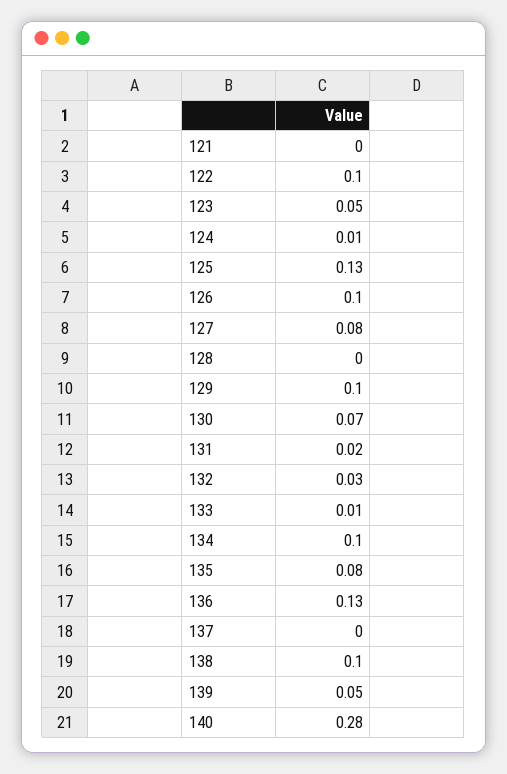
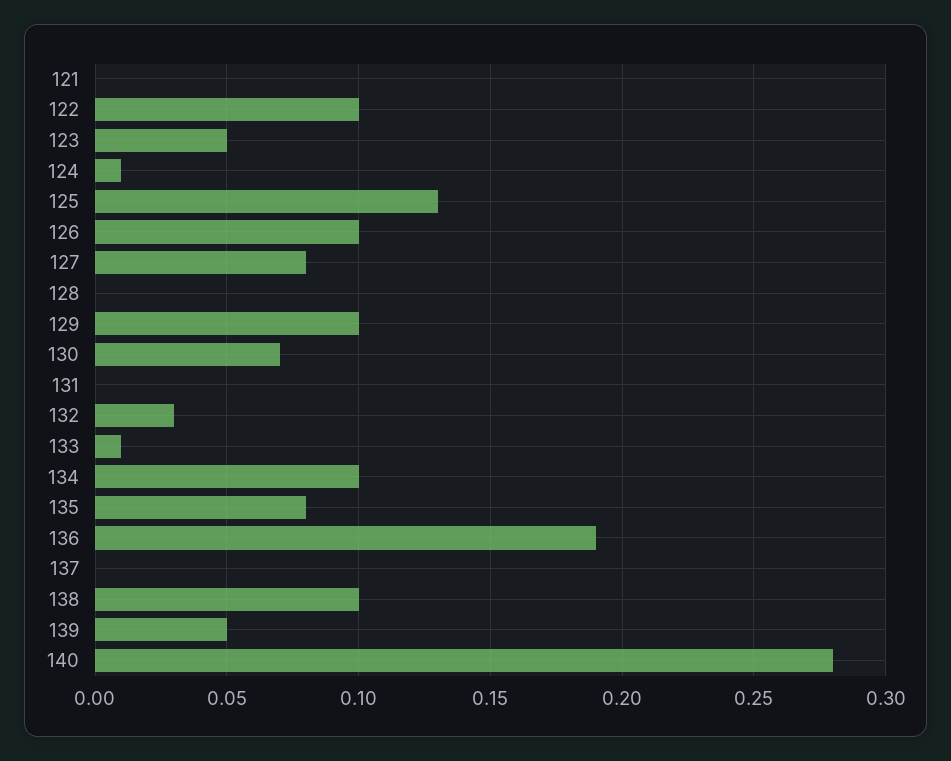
131: 0.02 -> 0
136: 0.13 -> 0.19

